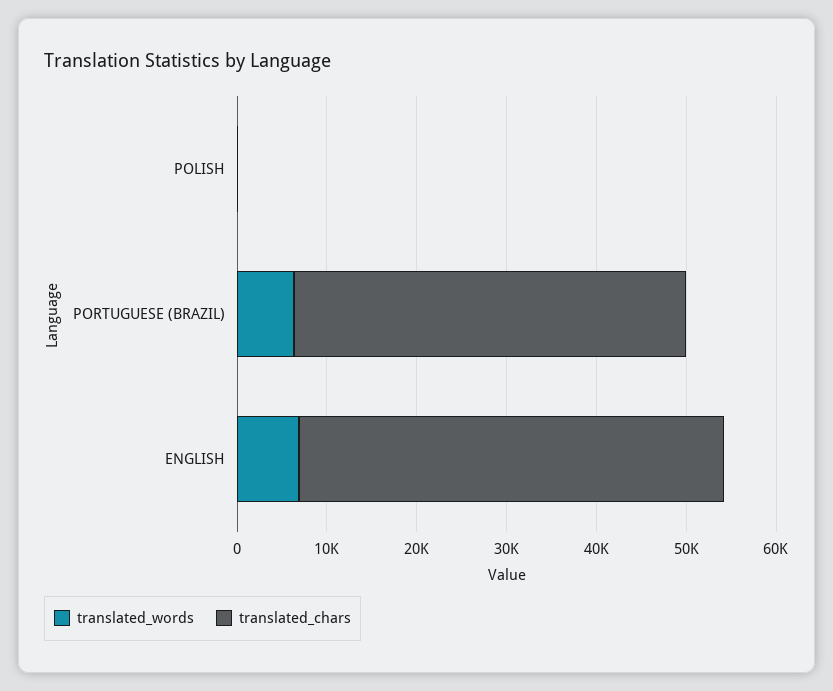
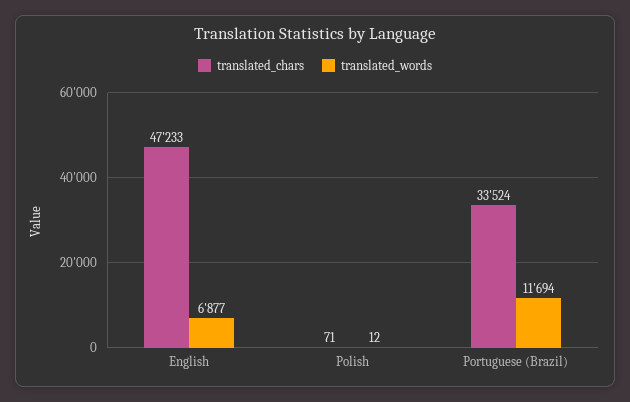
translated_words, PORTUGUESE (BRAZIL): 6000 -> 11694
translated_chars, PORTUGUESE (BRAZIL): 44000 -> 33524

